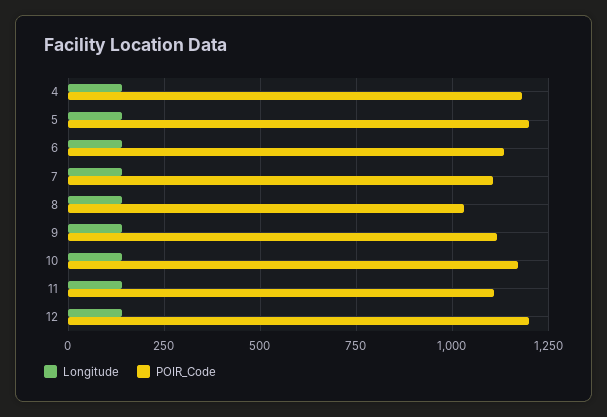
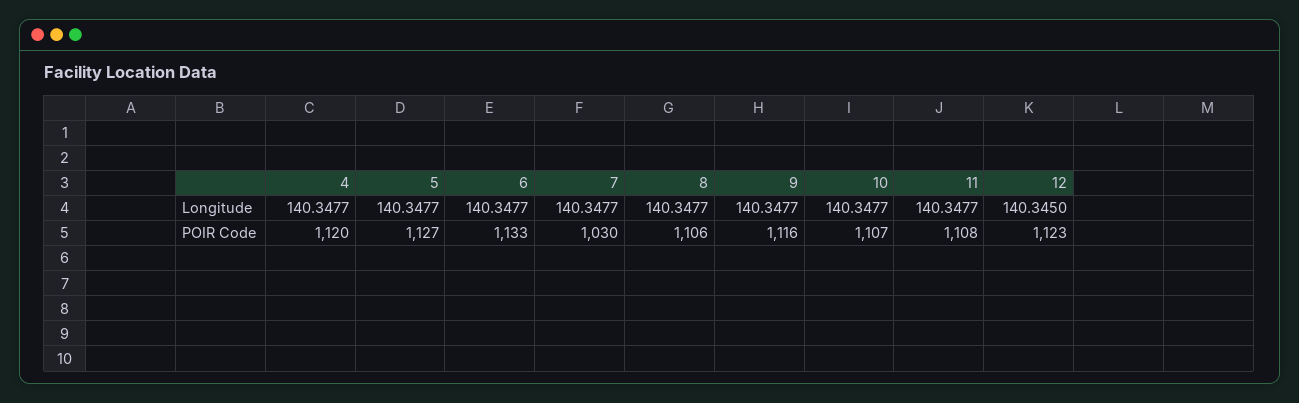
POIR_Code, 4: 1175 -> 1120
POIR_Code, 5: 1200 -> 1127
POIR_Code, 7: 1100 -> 1030
POIR_Code, 8: 1025 -> 1106
POIR_Code, 10: 1175 -> 1107
POIR_Code, 12: 1200 -> 1123

